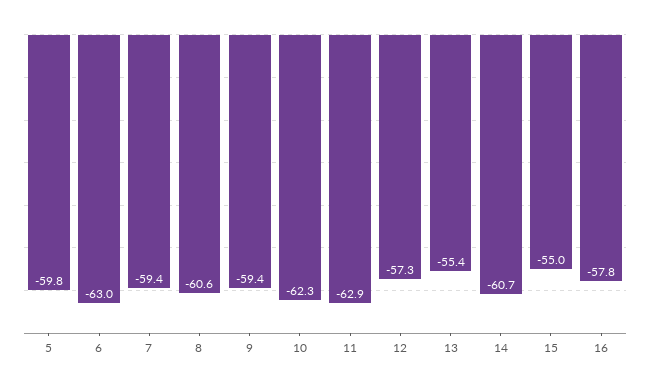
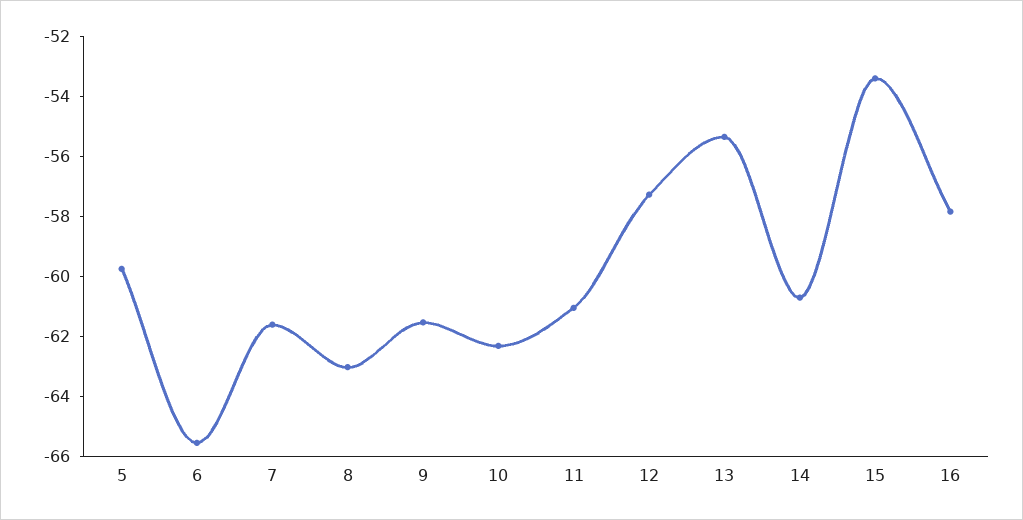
6: -63 -> -65.5
7: -59.4 -> -61.5
8: -60.6 -> -63
9: -59.4 -> -61.5
11: -62.9 -> -61
15: -55 -> -53.5

